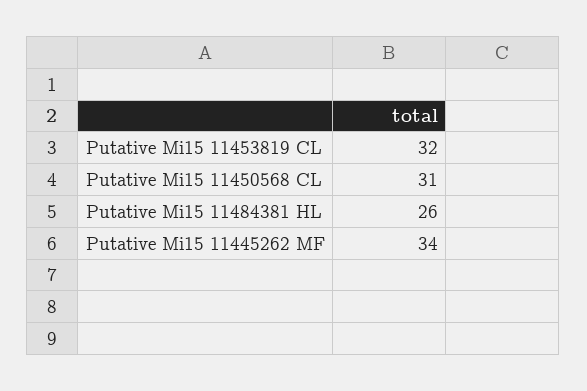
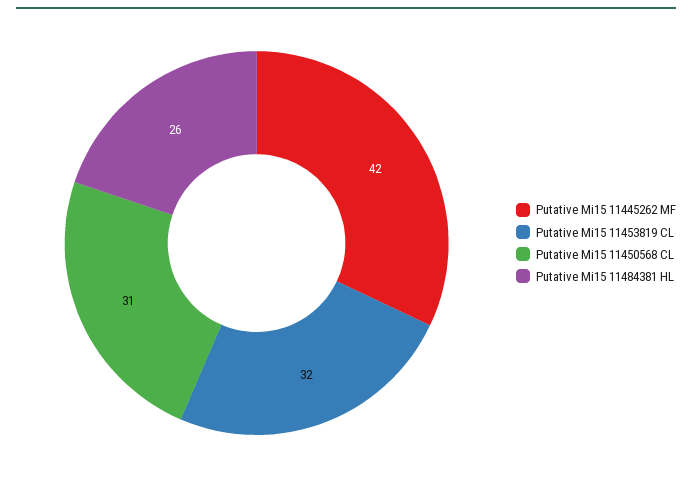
Putative Mi15 11445262 MF: 34 -> 42

